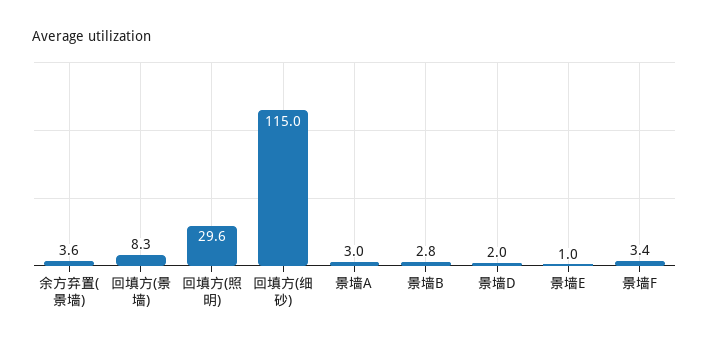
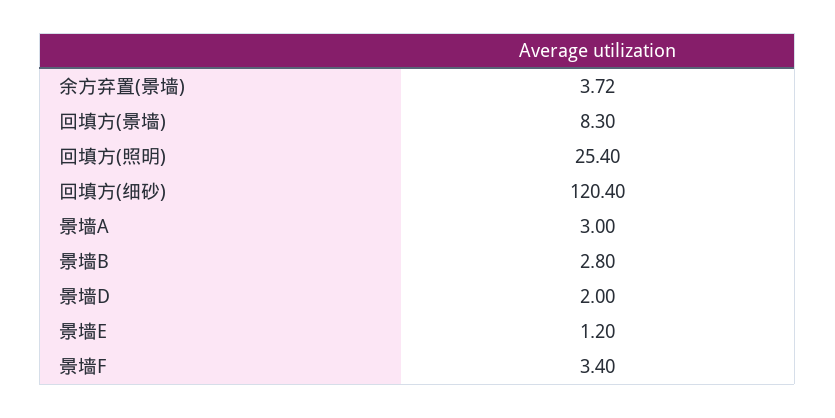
余方弃置(景墙): 3.6 -> 3.72
回填方(照明): 29.6 -> 25.4
回填方(细砂): 115 -> 120.4
景墙E: 1 -> 1.2

